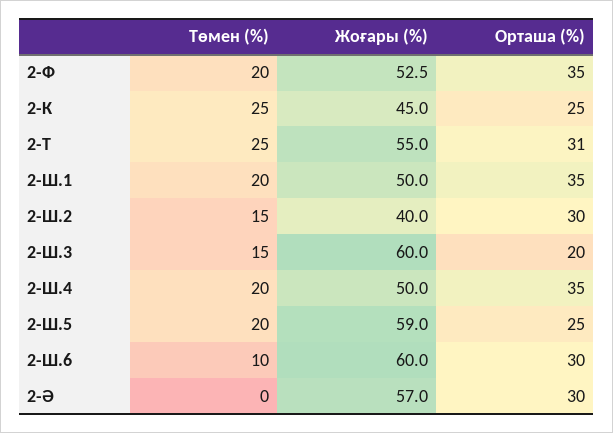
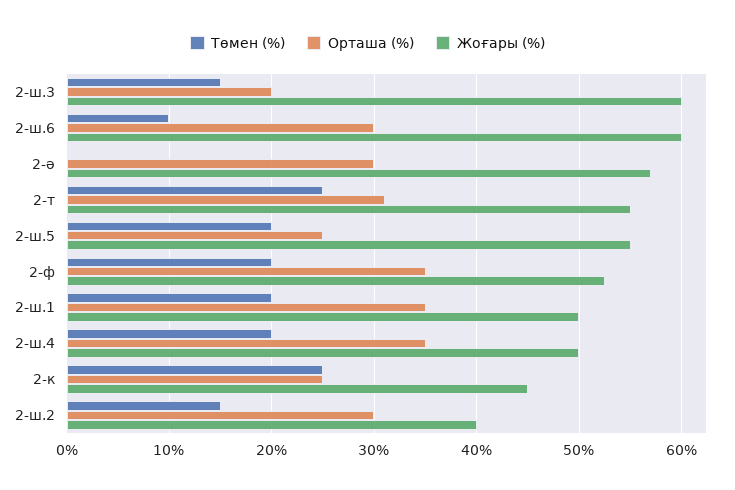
Жоғары (%), 2-Ш.5: 59 -> 55

